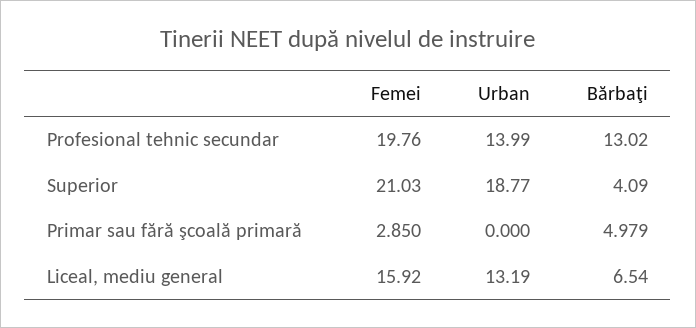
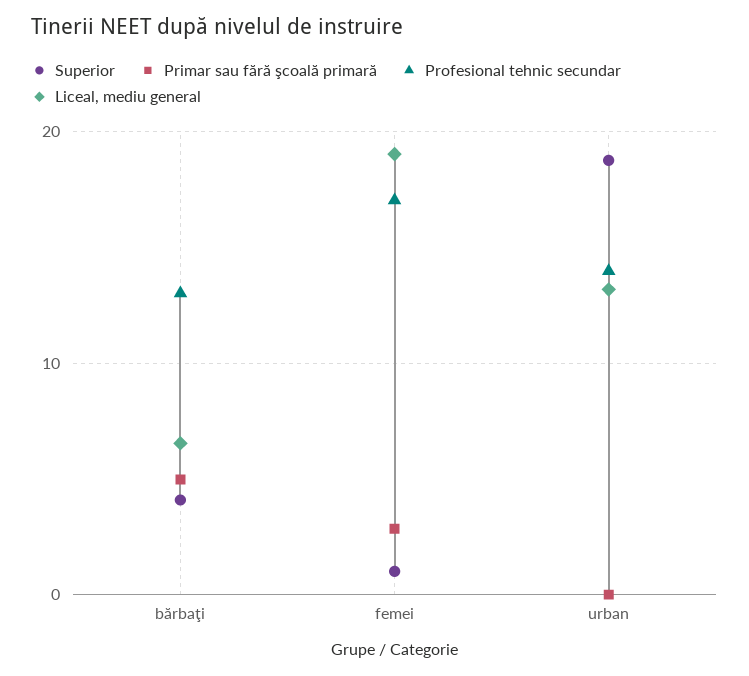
Profesional tehnic secundar, Femei: 19.76 -> 17
Superior, Femei: 21.03 -> 1
Liceal, mediu general, Femei: 15.92 -> 19

